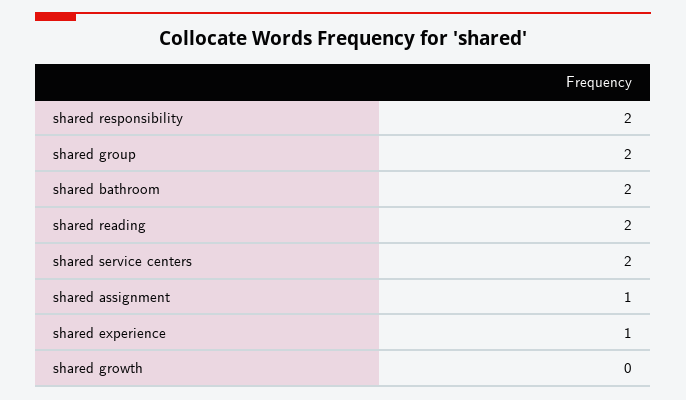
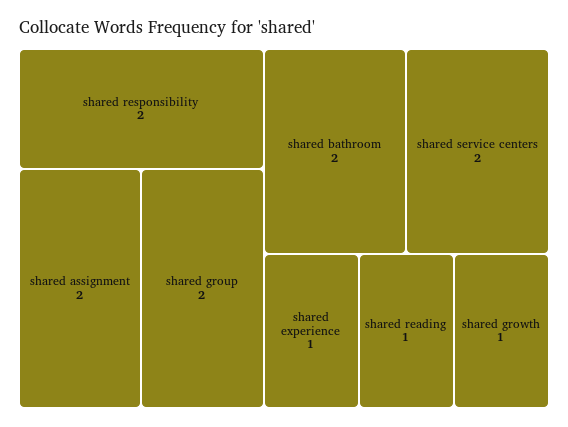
shared reading: 2 -> 1
shared assignment: 1 -> 2
shared growth: 0 -> 1

